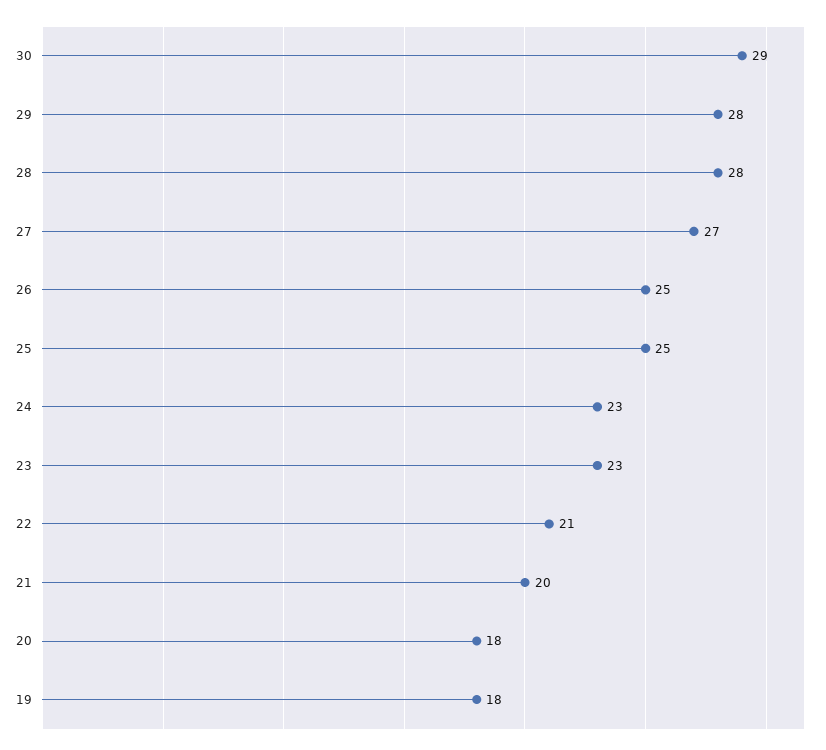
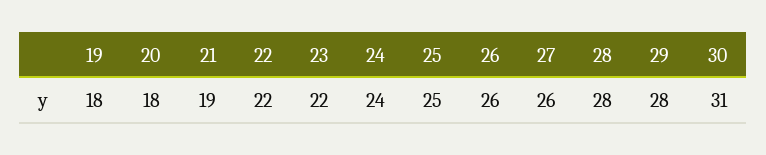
30: 29 -> 31
27: 27 -> 26
26: 25 -> 26
24: 23 -> 24
23: 23 -> 22
22: 21 -> 22
21: 20 -> 19

